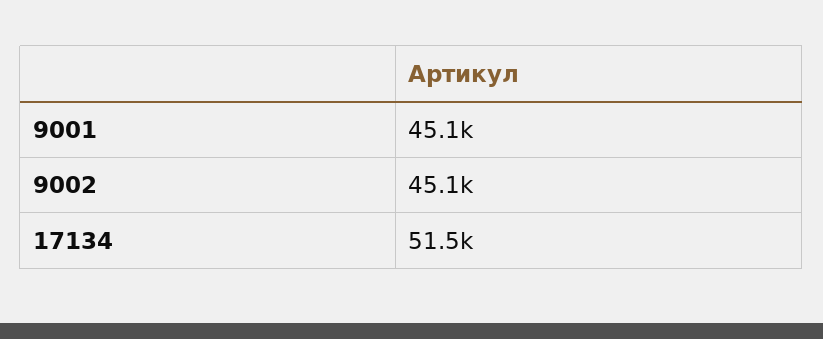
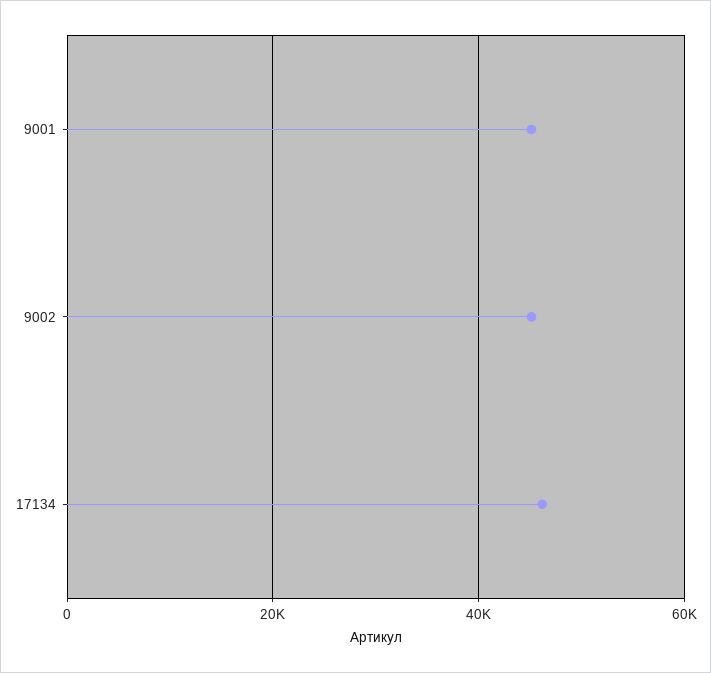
17134: 51500 -> 46000

